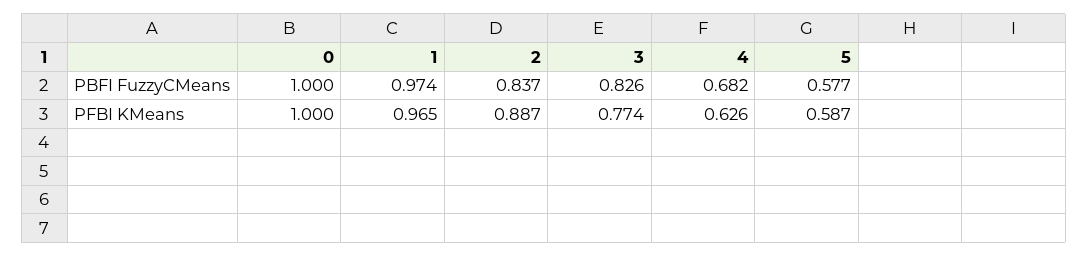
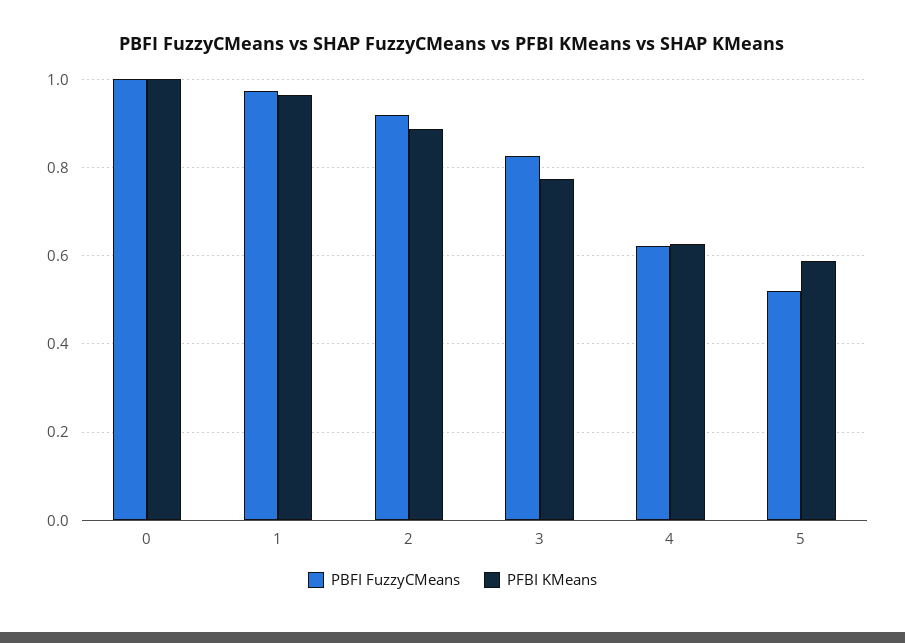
PBFI FuzzyCMeans, 2: 0.837 -> 0.92
PBFI FuzzyCMeans, 4: 0.682 -> 0.62
PBFI FuzzyCMeans, 5: 0.577 -> 0.52

